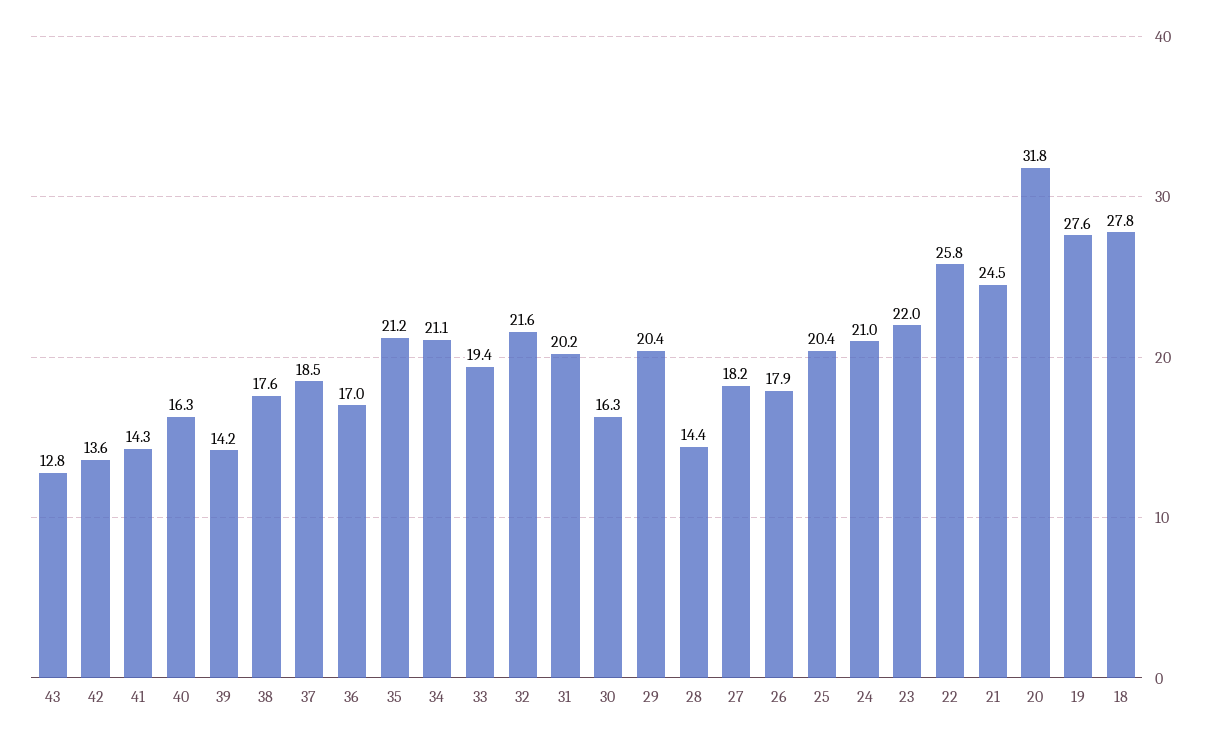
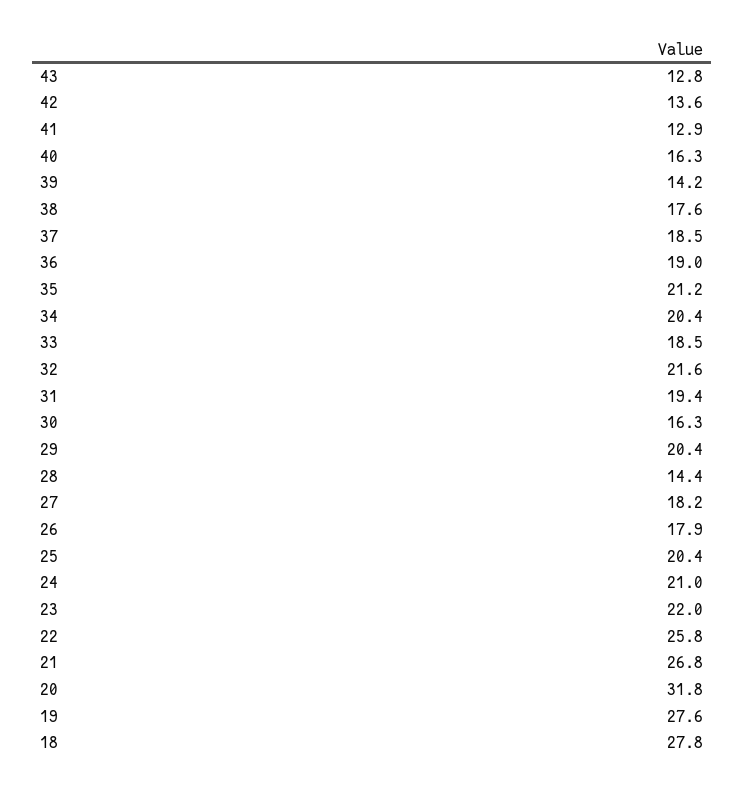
41: 14.3 -> 12.9
36: 17 -> 19
34: 21.1 -> 20.4
33: 19.4 -> 18.5
31: 20.2 -> 19.4
21: 24.5 -> 26.8

